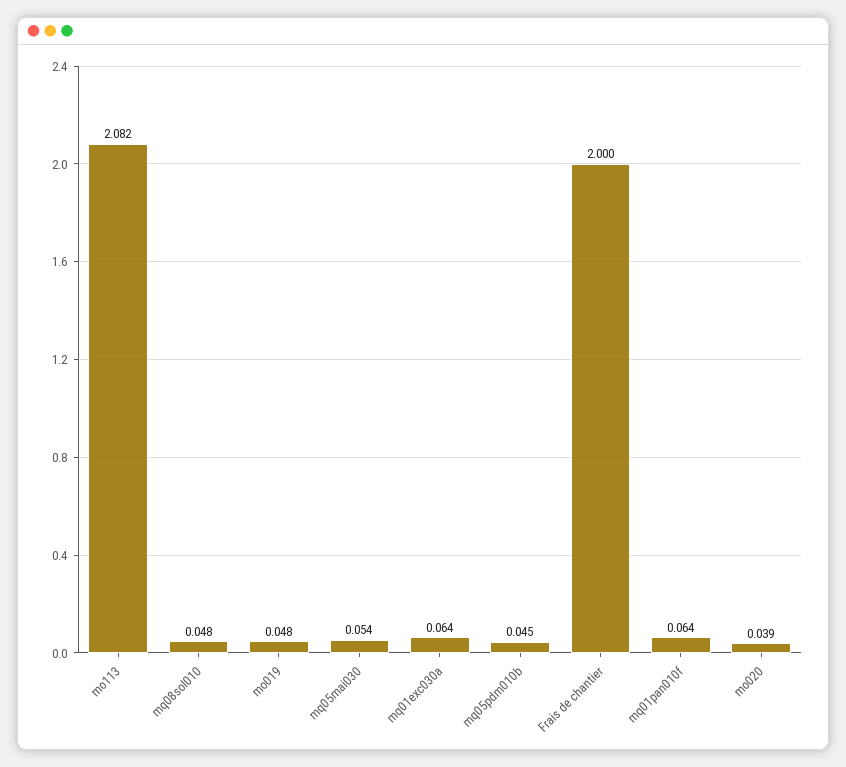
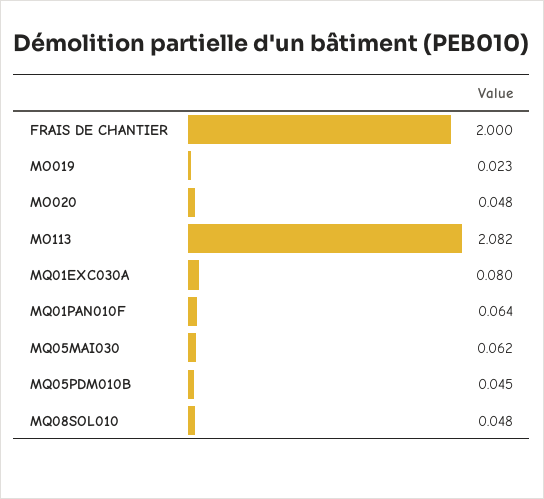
mo019: 0.048 -> 0.023
mq05mai030: 0.054 -> 0.062
mq01exc030a: 0.064 -> 0.08
mo020: 0.039 -> 0.048

